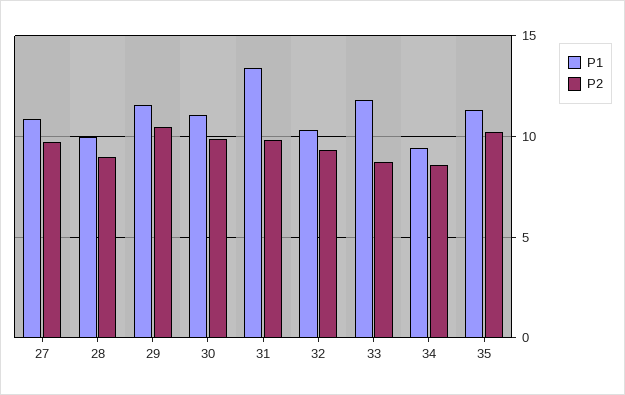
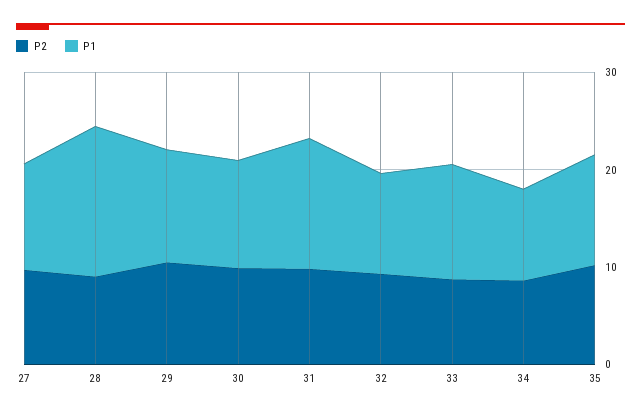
P1, 28: 10 -> 16

